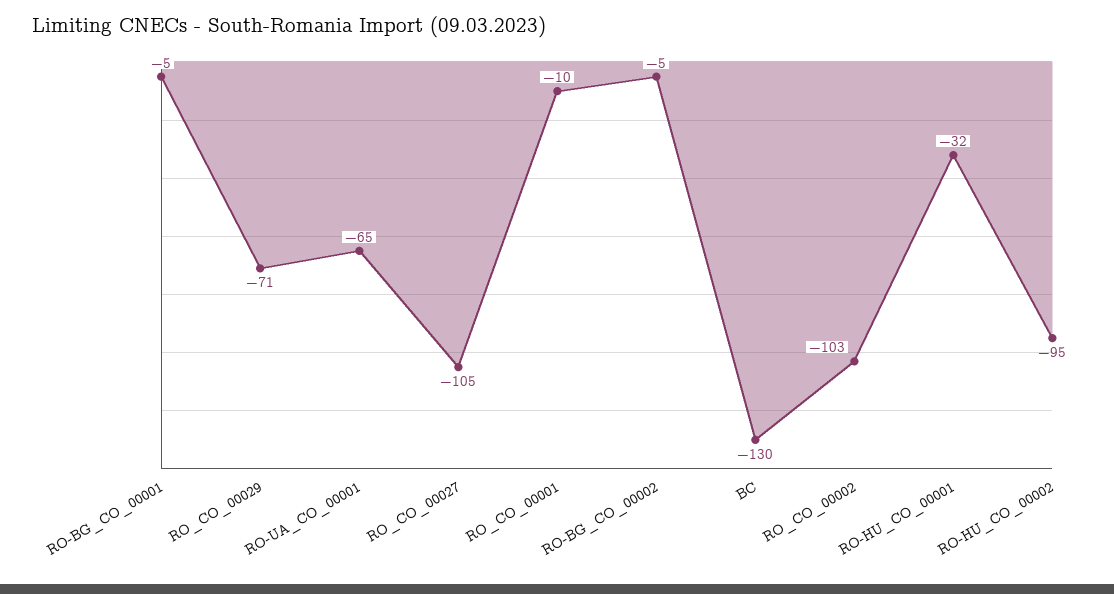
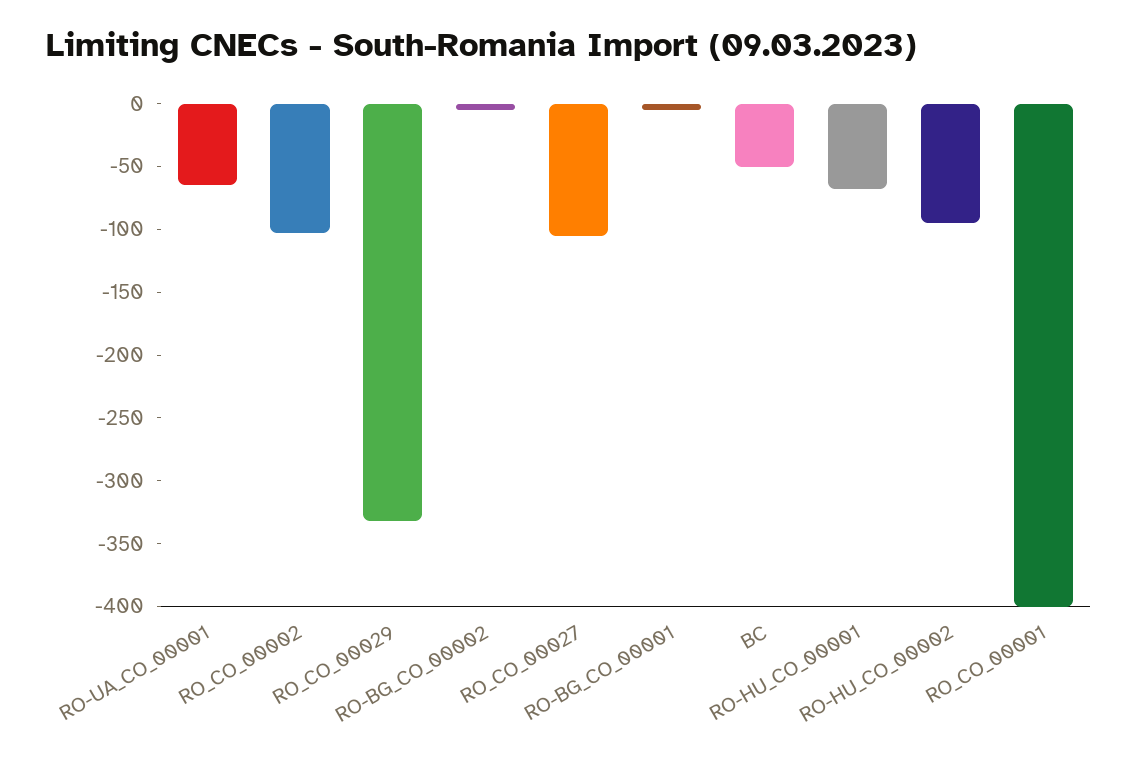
RO_CO_00029: -71 -> -330
RO_CO_00001: -10 -> -400
BC: -130 -> -50
RO-HU_CO_00001: -32 -> -70

